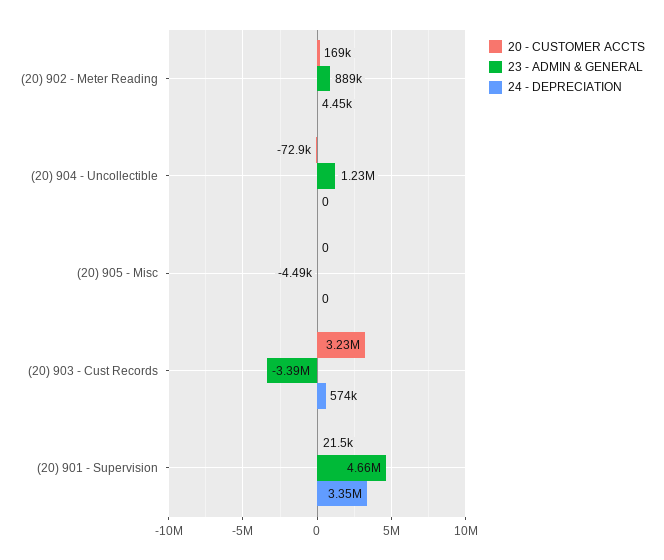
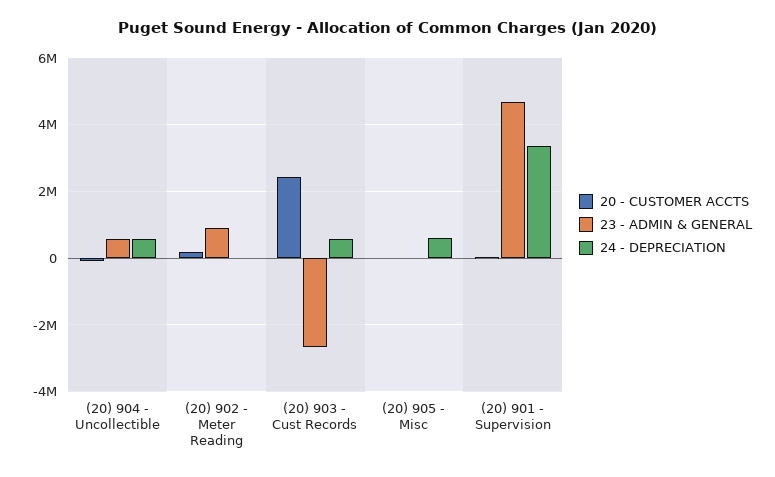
23 - ADMIN & GENERAL, (20) 904 - Uncollectible: 1230000 -> 600000
24 - DEPRECIATION, (20) 904 - Uncollectible: 0 -> 600000
24 - DEPRECIATION, (20) 905 - Misc: 0 -> 600000
20 - CUSTOMER ACCTS, (20) 903 - Cust Records: 3230000 -> 2400000
23 - ADMIN & GENERAL, (20) 903 - Cust Records: -3390000 -> -2600000

